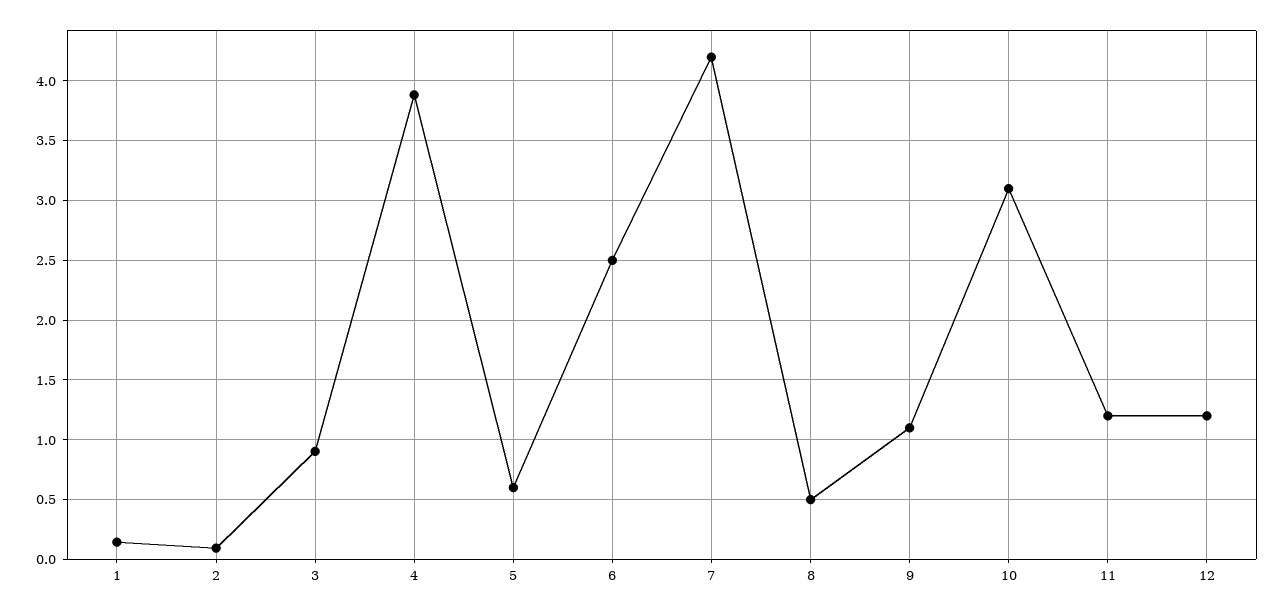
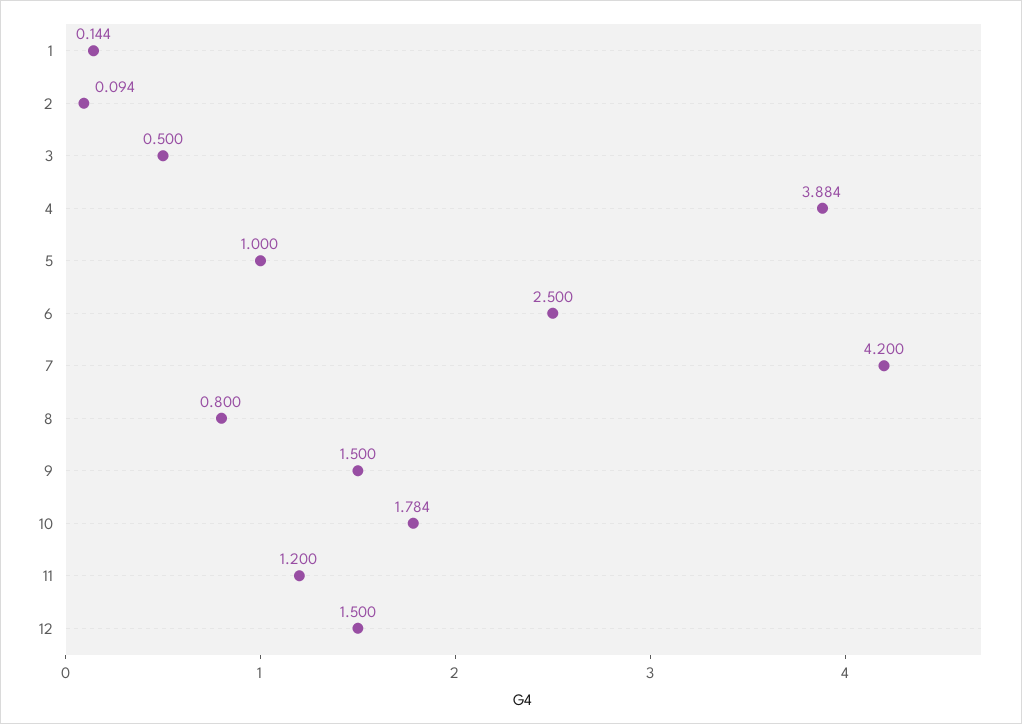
3: 0.9 -> 0.5
5: 0.6 -> 1
8: 0.5 -> 0.8
9: 1.1 -> 1.5
10: 3.1 -> 1.784
12: 1.2 -> 1.5

